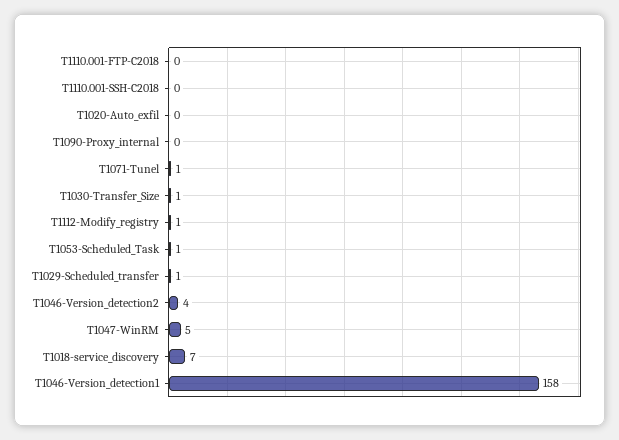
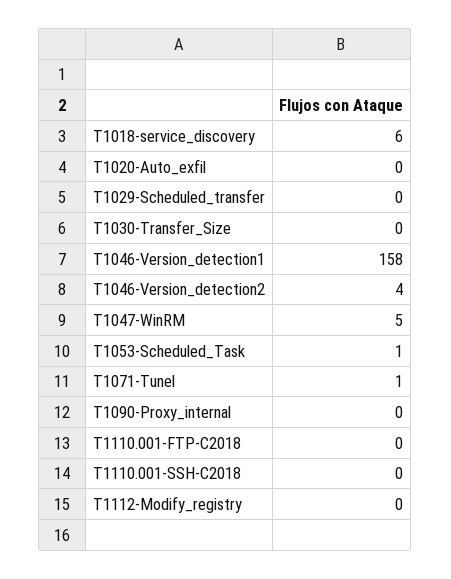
T1030-Transfer_Size: 1 -> 0
T1112-Modify_registry: 1 -> 0
T1029-Scheduled_transfer: 1 -> 0
T1018-service_discovery: 7 -> 6

